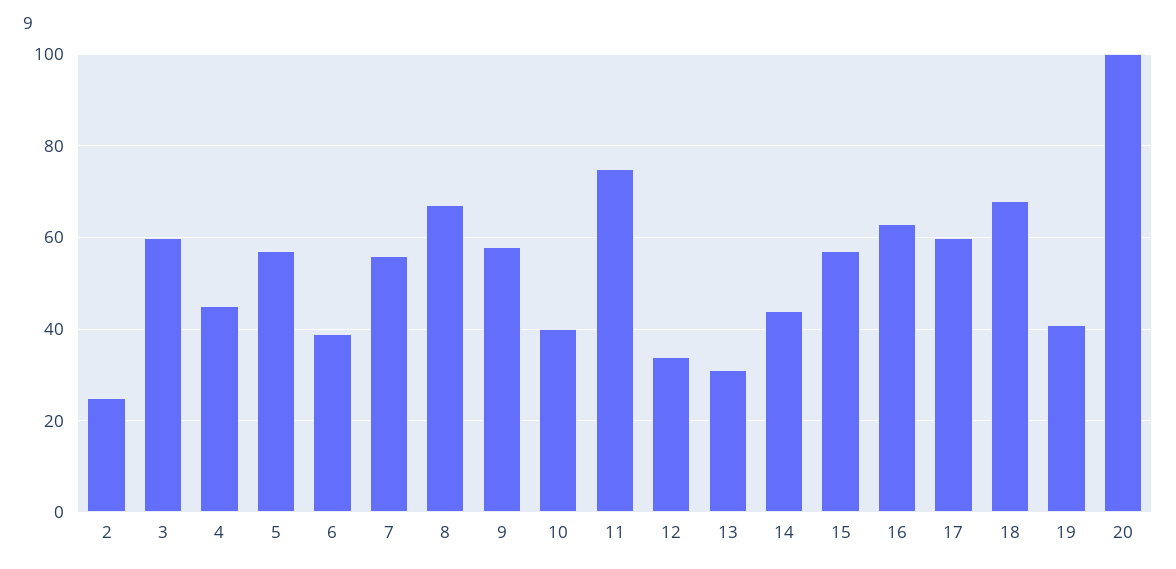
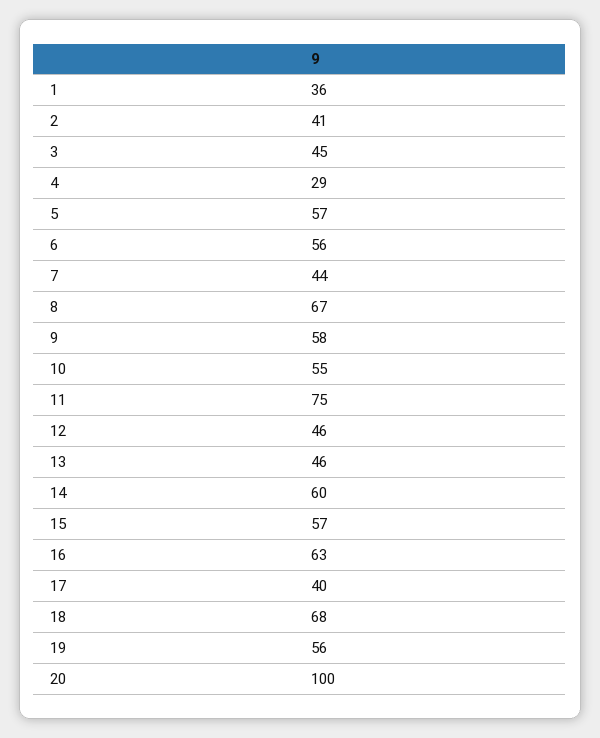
2: 25 -> 41
3: 60 -> 45
4: 45 -> 29
6: 40 -> 56
7: 55 -> 44
10: 40 -> 55
12: 35 -> 46
13: 30 -> 46
14: 45 -> 60
17: 60 -> 40
19: 40 -> 56
1: none -> 36

